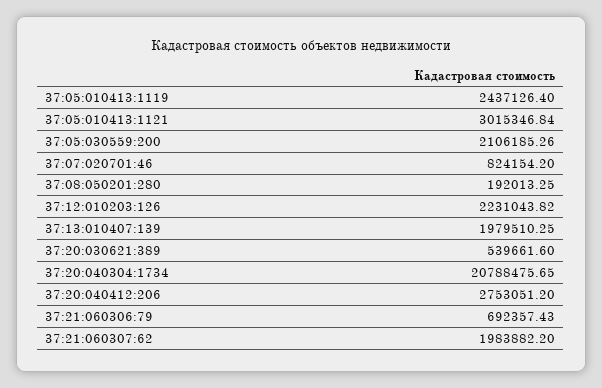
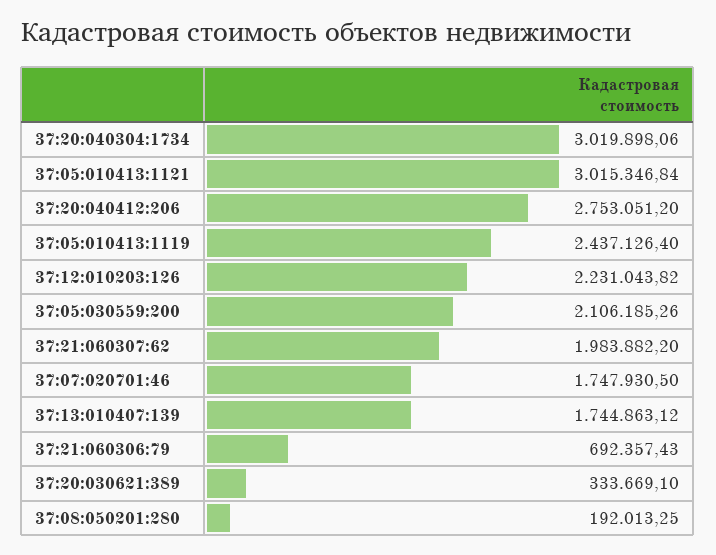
37:07:020701:46: 824154.2 -> 1747930.5
37:13:010407:139: 1979510.25 -> 1744863.12
37:20:030621:389: 539661.6 -> 333669.1
37:20:040304:1734: 20788475.65 -> 3019898.06

